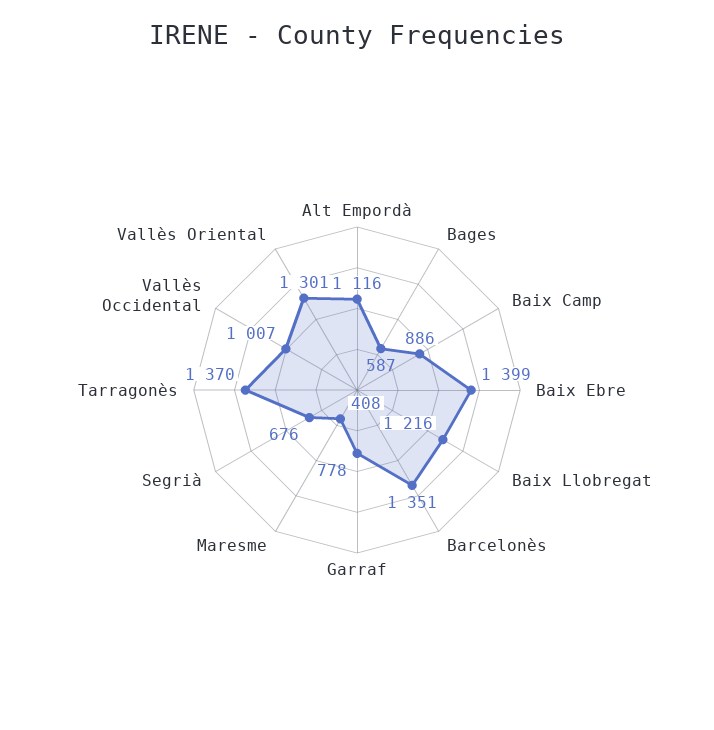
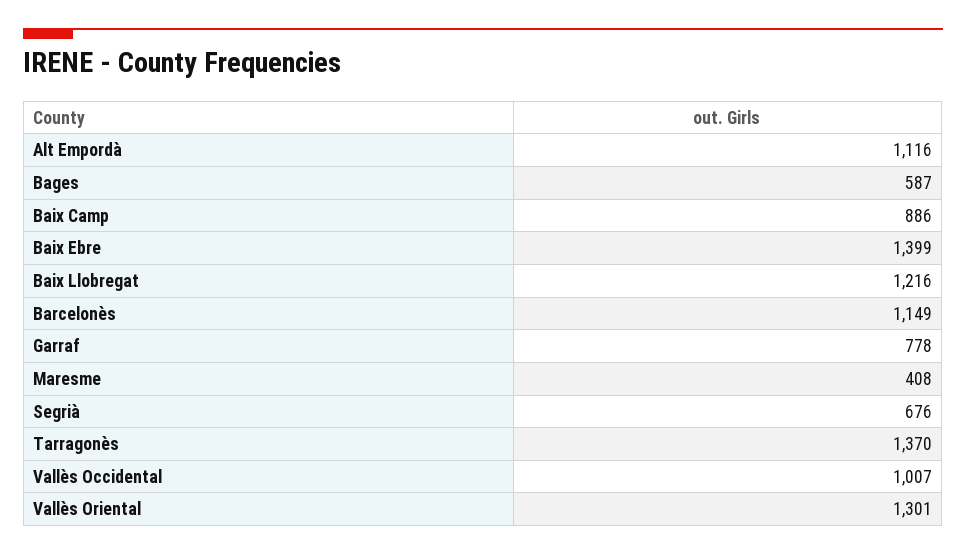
Barcelonès: 1351 -> 1149

